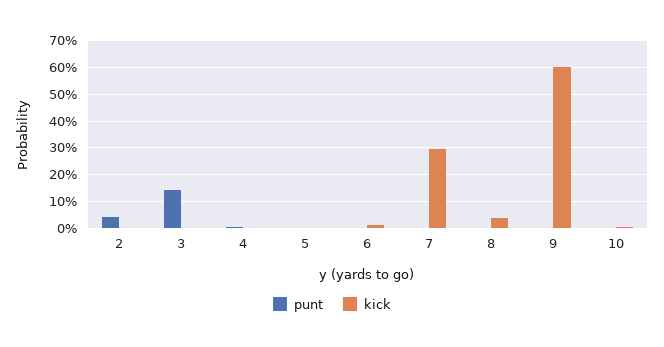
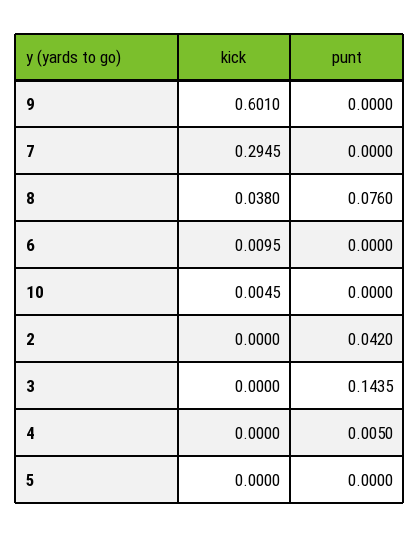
punt, 8: 0 -> 0.076

